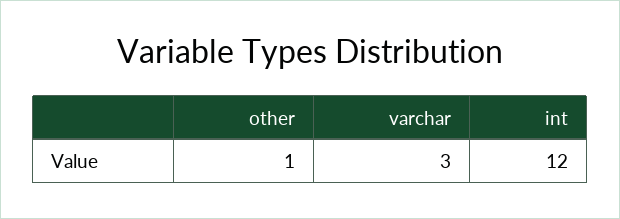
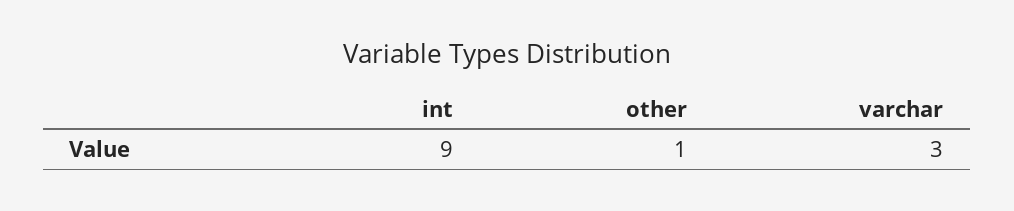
int: 12 -> 9

